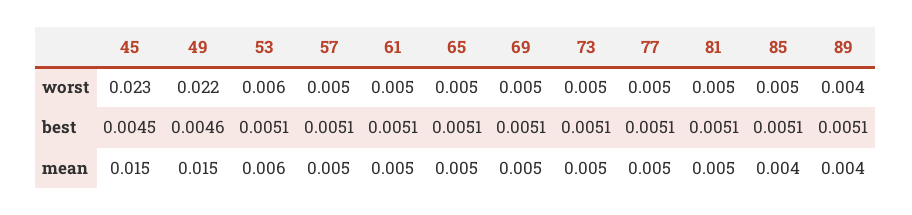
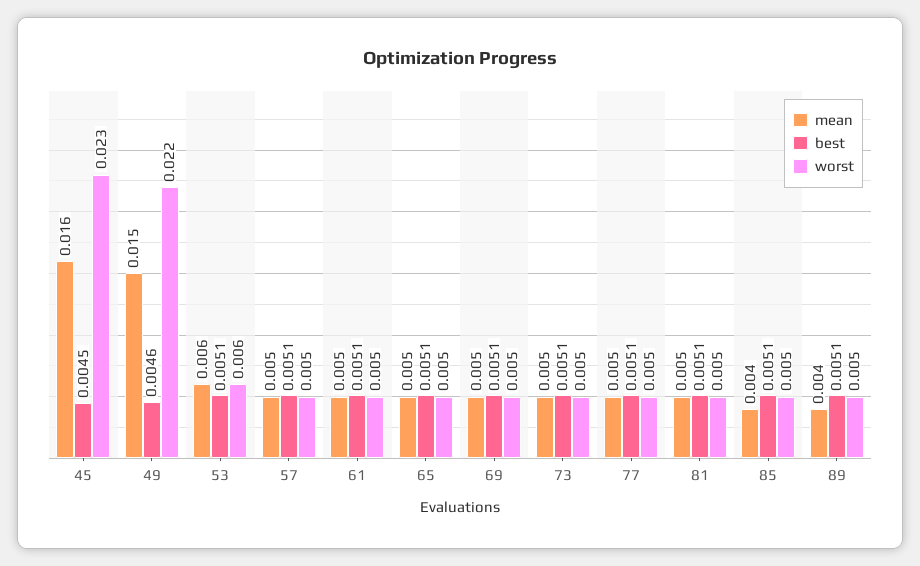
worst, 89: 0.004 -> 0.005
mean, 45: 0.015 -> 0.016

